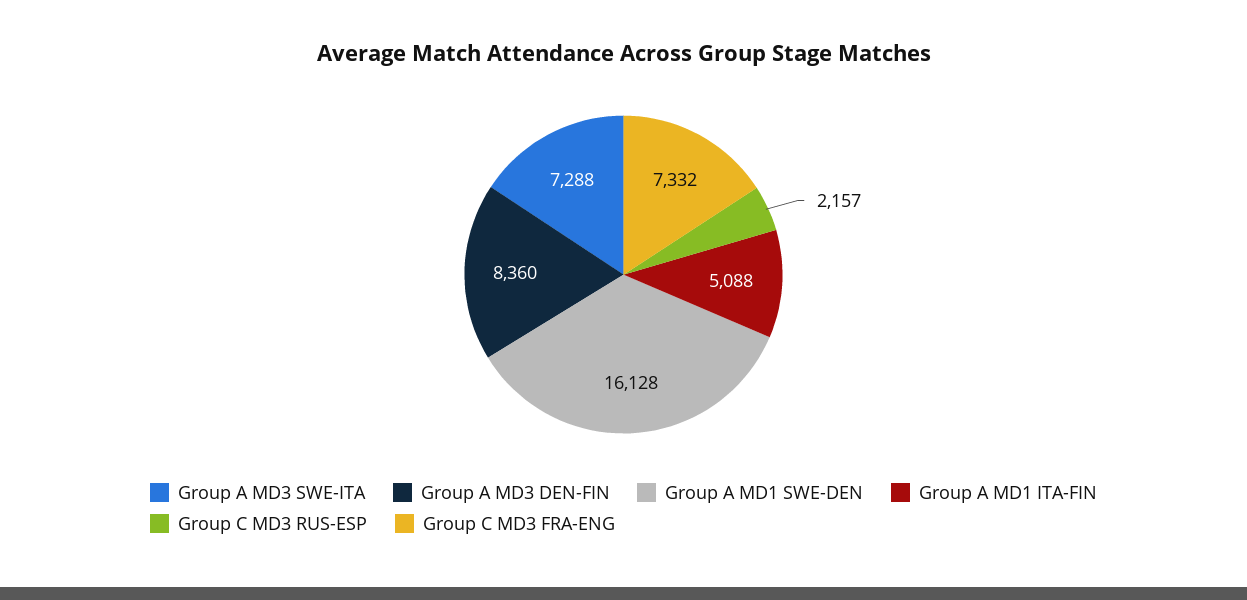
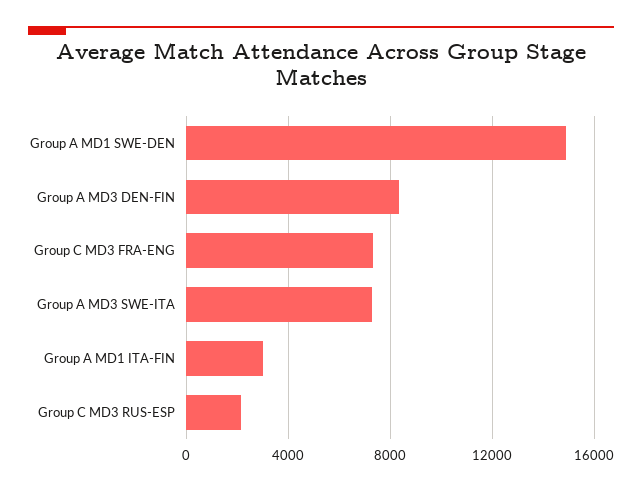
Group A MD1 SWE-DEN: 16128 -> 15000
Group A MD1 ITA-FIN: 5088 -> 3000

